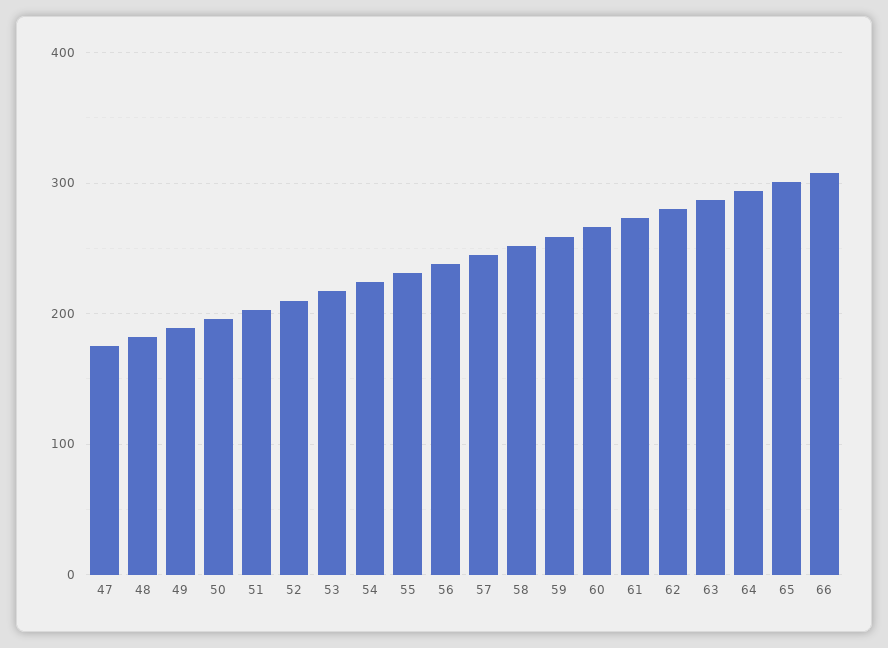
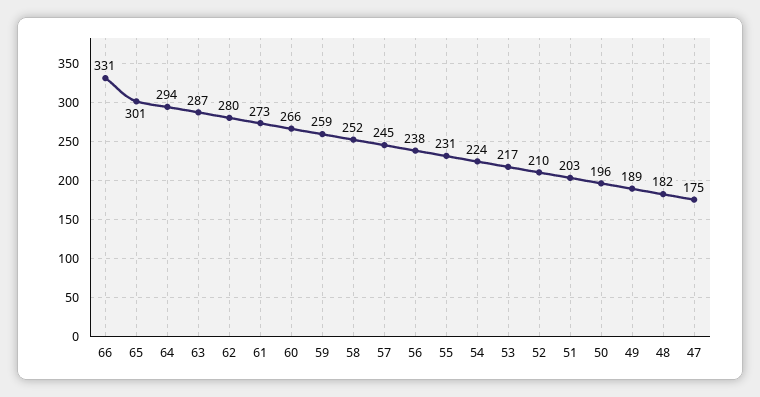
66: 310 -> 331

